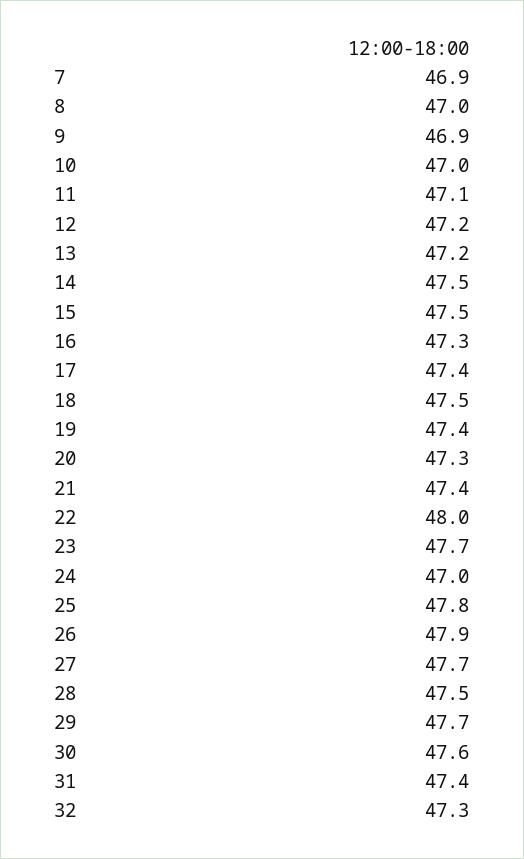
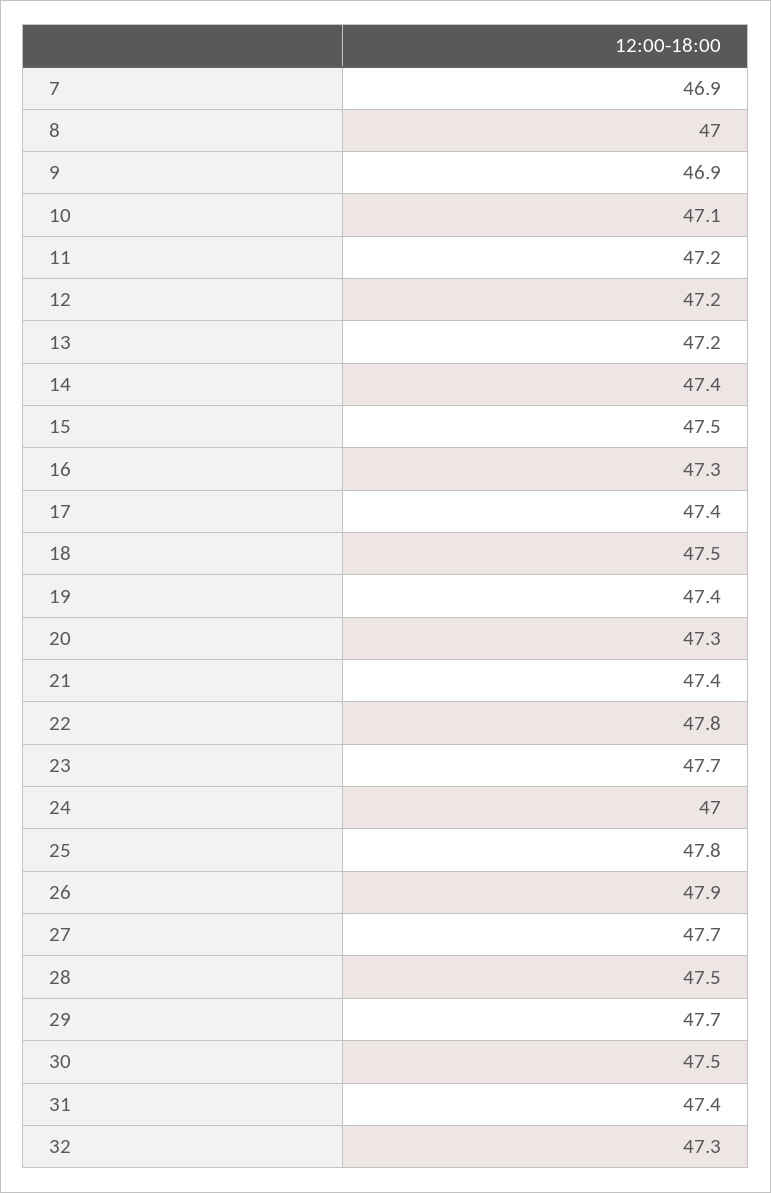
10: 47 -> 47.1
11: 47.1 -> 47.2
14: 47.5 -> 47.4
22: 48 -> 47.8
30: 47.6 -> 47.5

